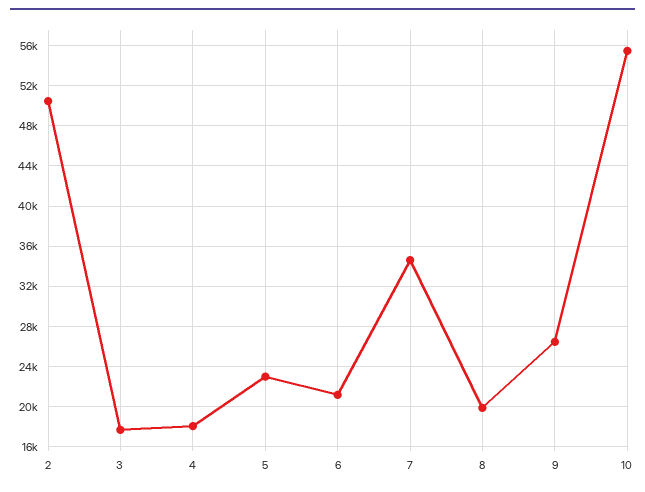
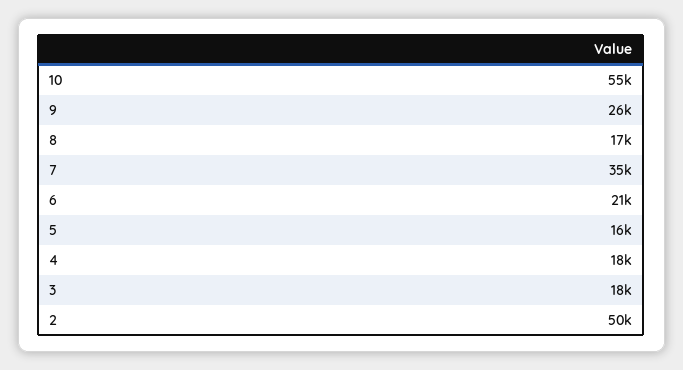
5: 23000 -> 16000
8: 20000 -> 17000

